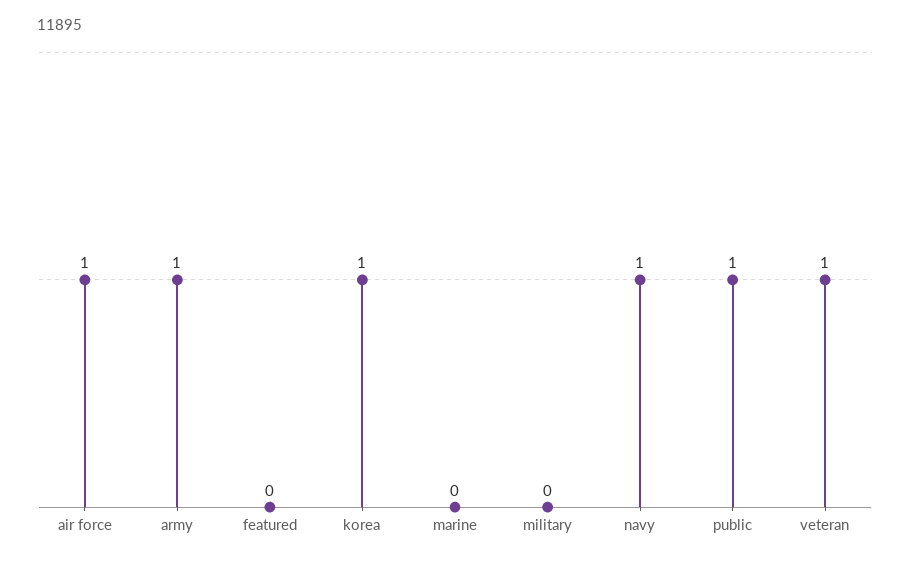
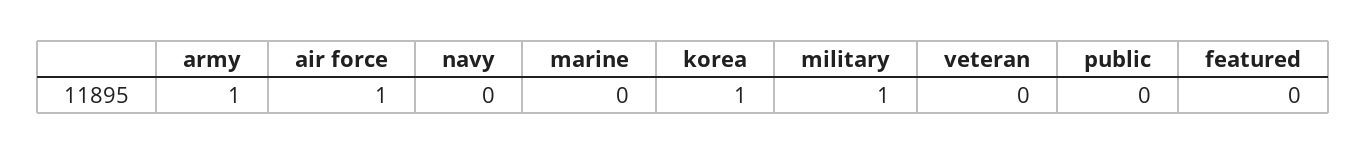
military: 0 -> 1
navy: 1 -> 0
public: 1 -> 0
veteran: 1 -> 0

